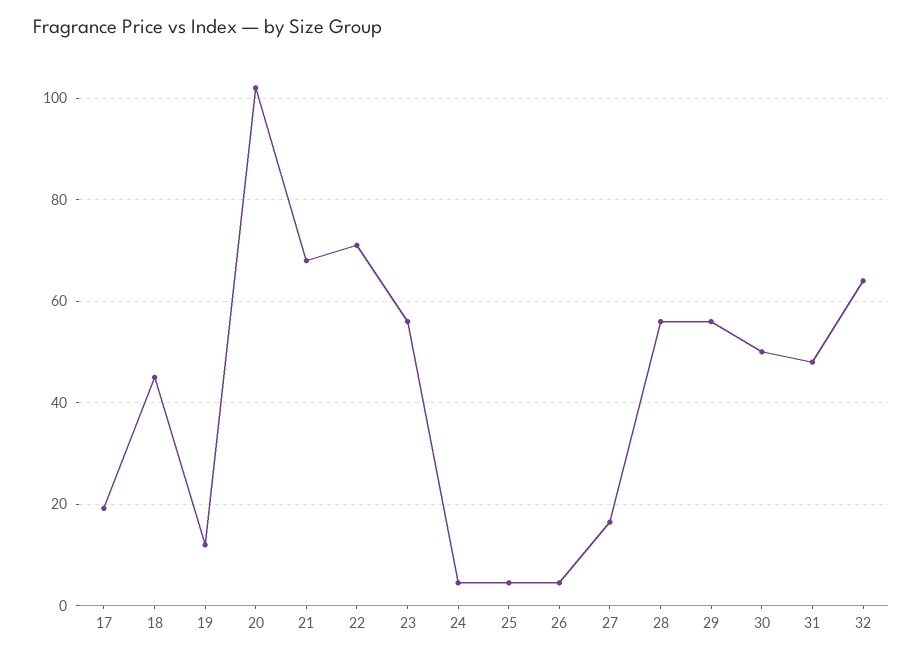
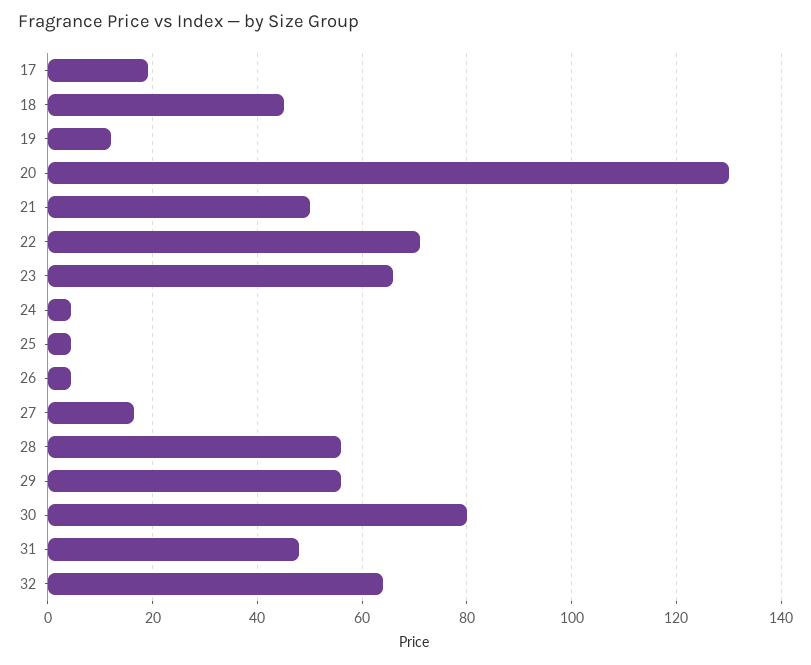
20: 102 -> 130
21: 68 -> 50
23: 56 -> 66
30: 50 -> 80

